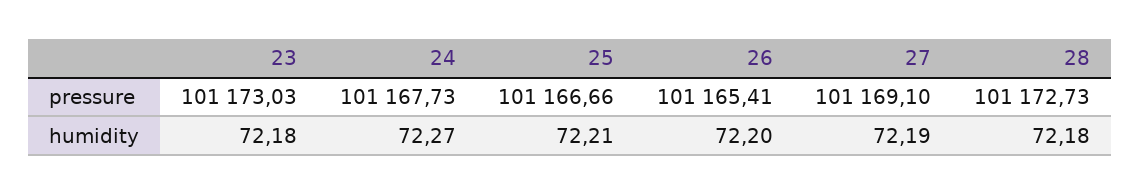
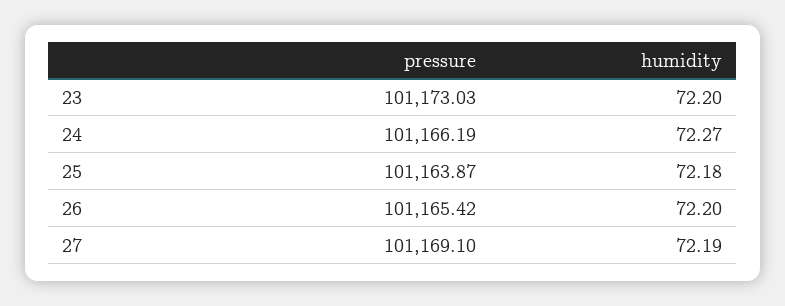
24, pressure: 101167.73 -> 101166.19
25, pressure: 101166.66 -> 101163.87
26, pressure: 101165.41 -> 101165.42
28, pressure: 101172.73 -> none
23, humidity: 72.18 -> 72.2
25, humidity: 72.21 -> 72.18
28, humidity: 72.18 -> none

